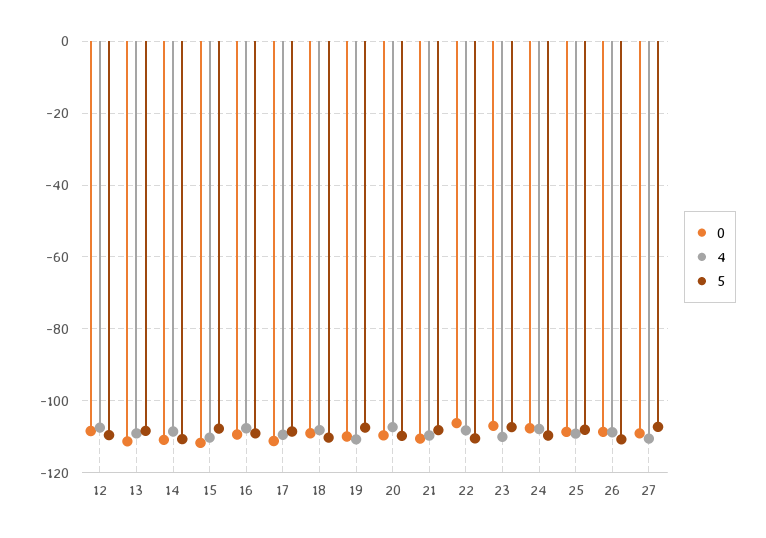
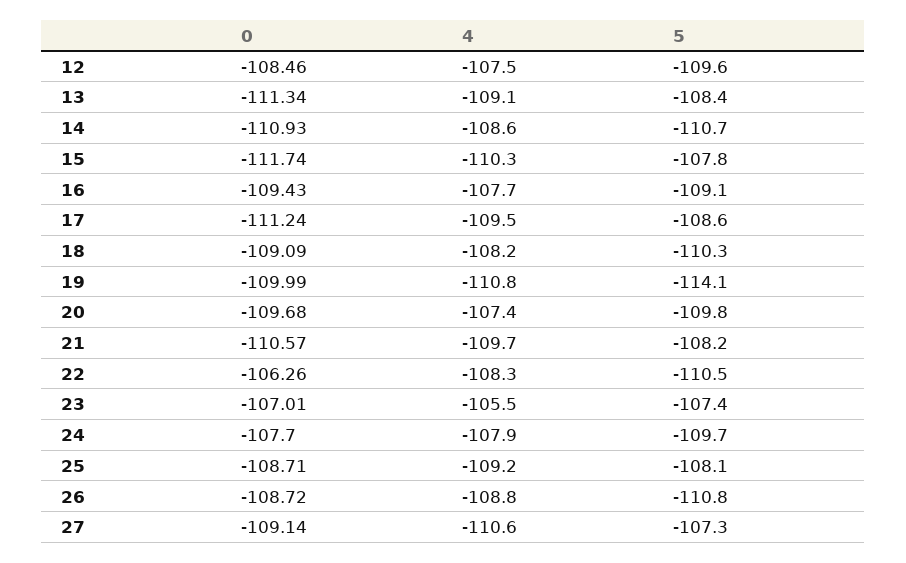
5, 19: -108 -> -114.1
4, 23: -110 -> -105.5

